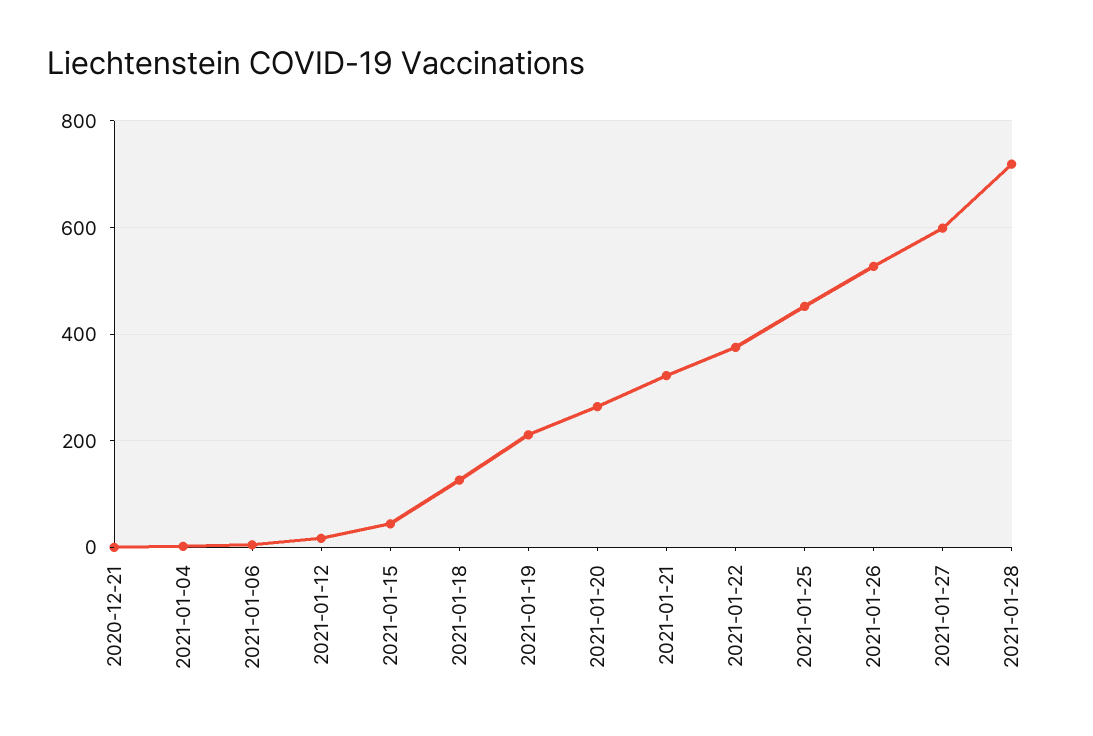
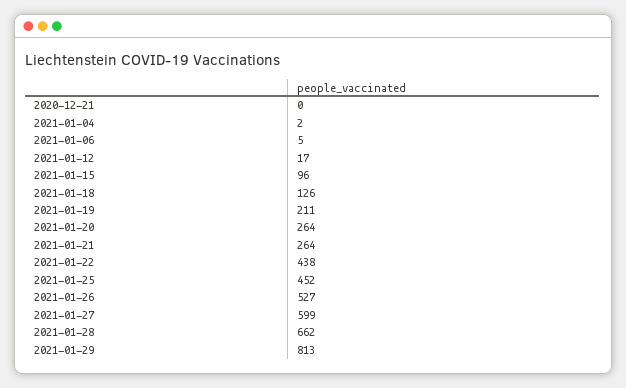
2021-01-15: 40 -> 96
2021-01-21: 320 -> 264
2021-01-22: 380 -> 438
2021-01-28: 720 -> 662
2021-01-29: none -> 813

